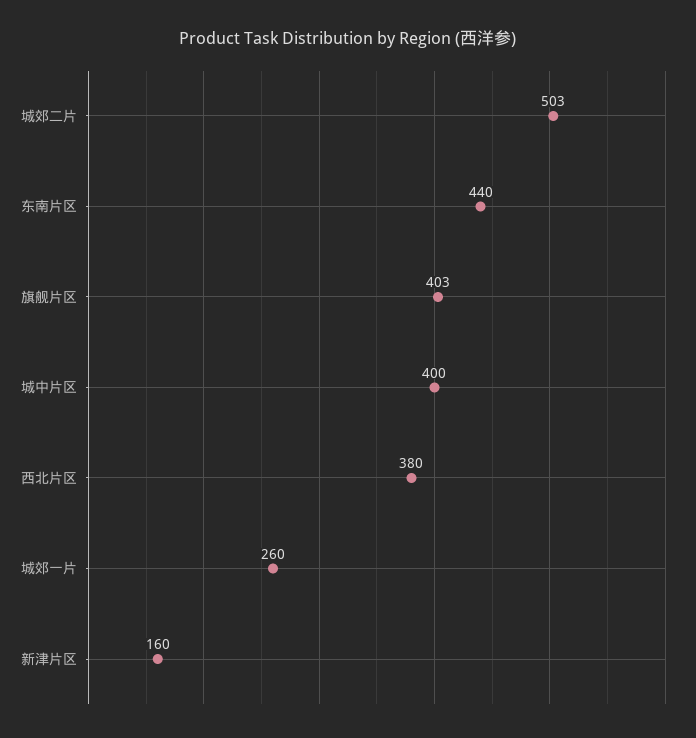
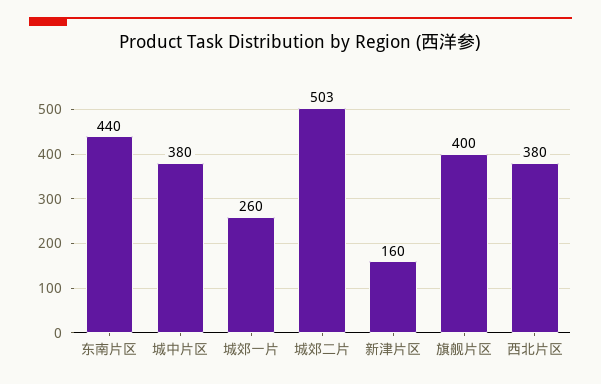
旗舰片区: 403 -> 400
城中片区: 400 -> 380

